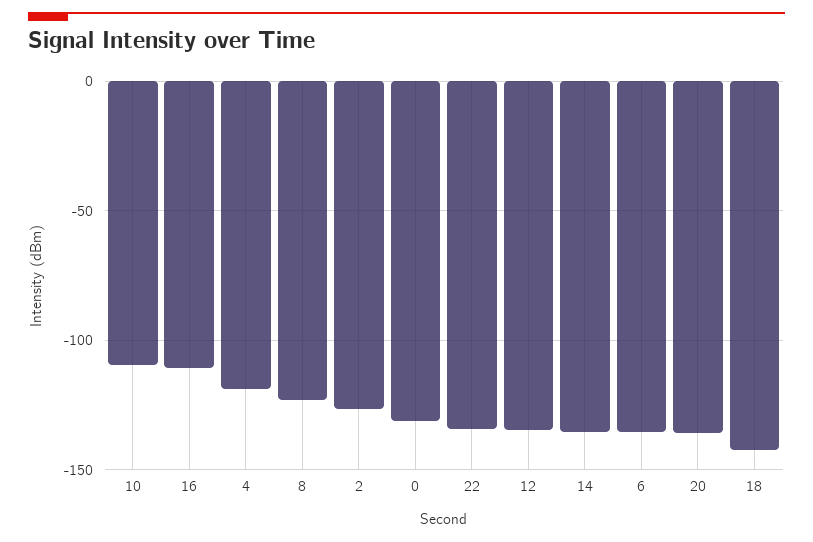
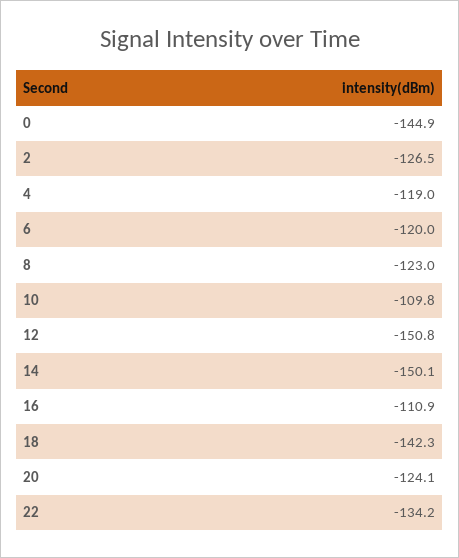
0: -130 -> -144.9
12: -135 -> -150.8
14: -135 -> -150.1
6: -135 -> -120
20: -135 -> -124.1

